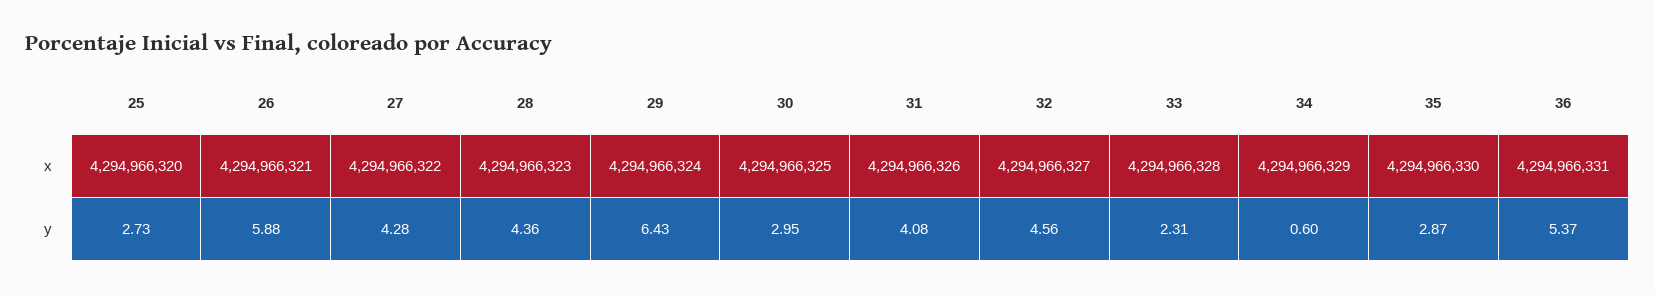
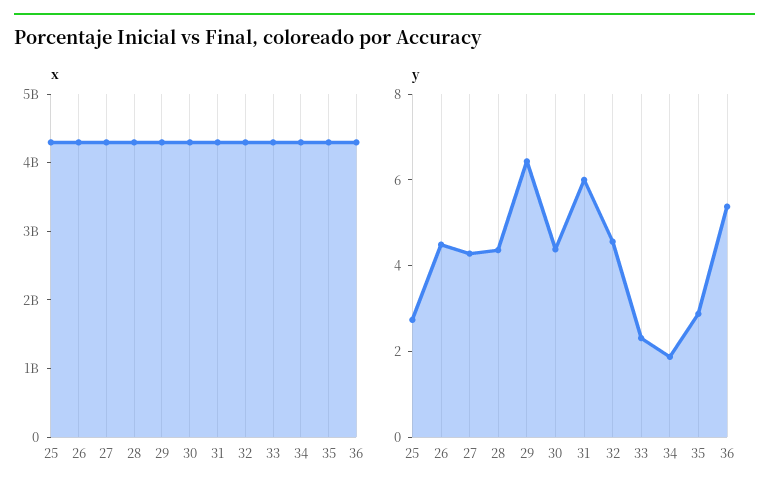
y, 26: 5.88 -> 4.5
y, 30: 2.95 -> 4.5
y, 31: 4.08 -> 6
y, 34: 0.6 -> 2

